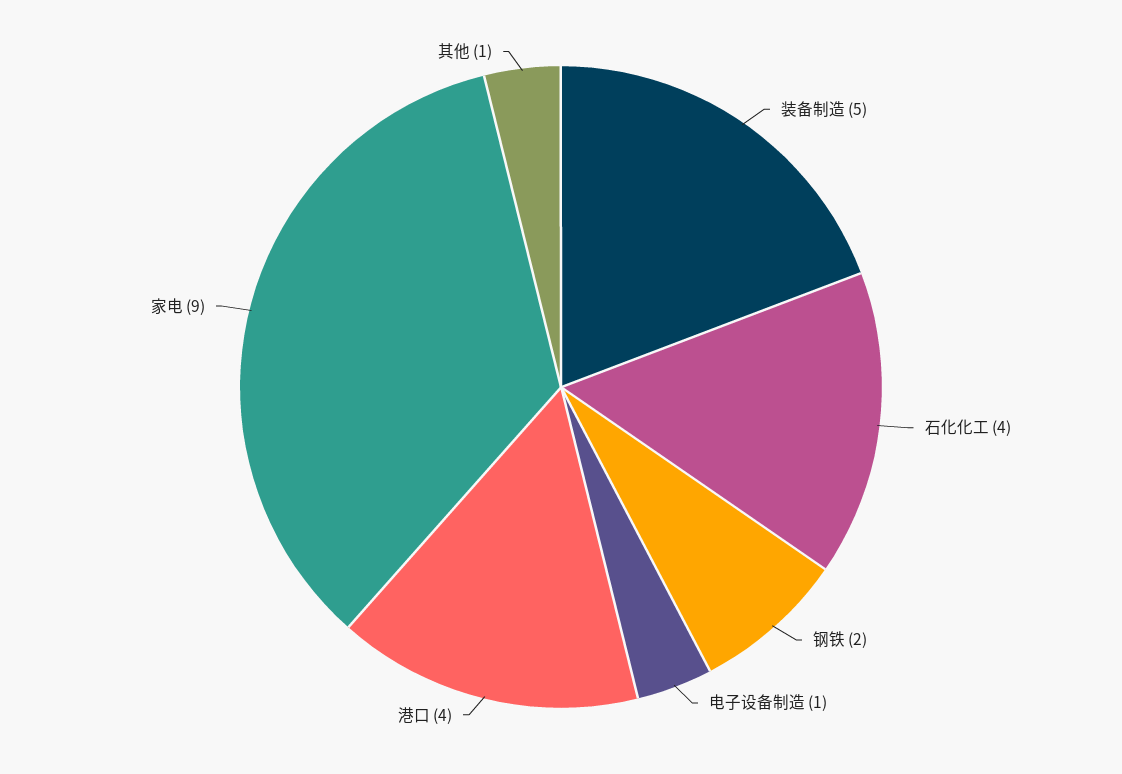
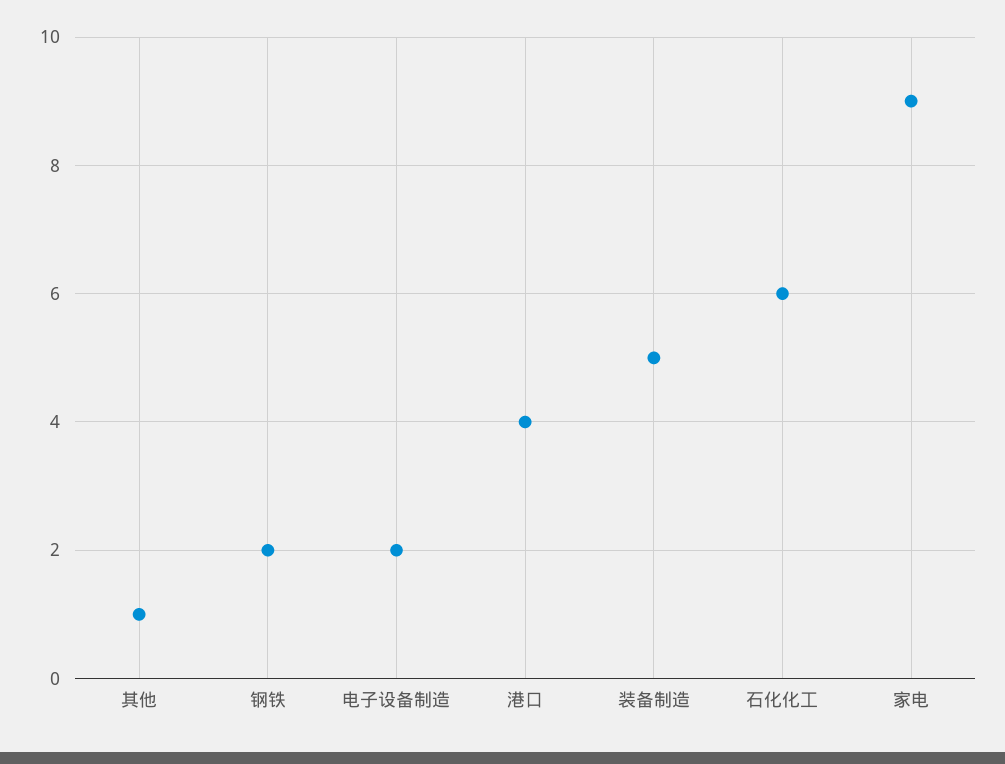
石化化工: 4 -> 6
电子设备制造: 1 -> 2

